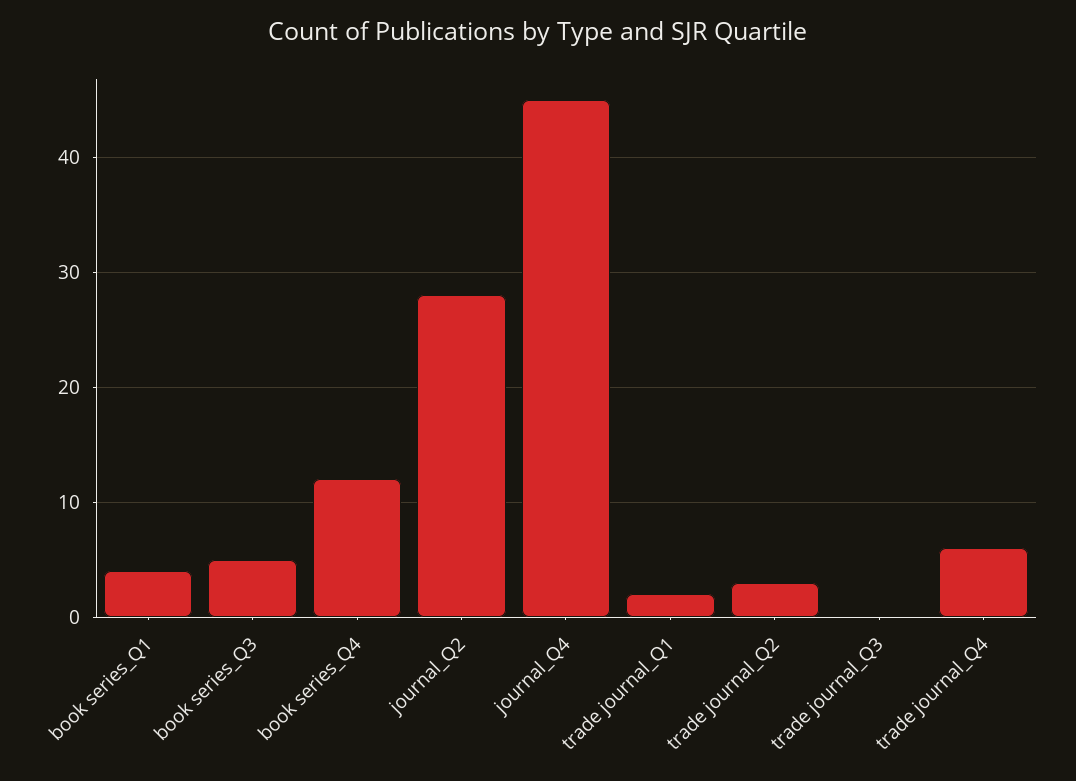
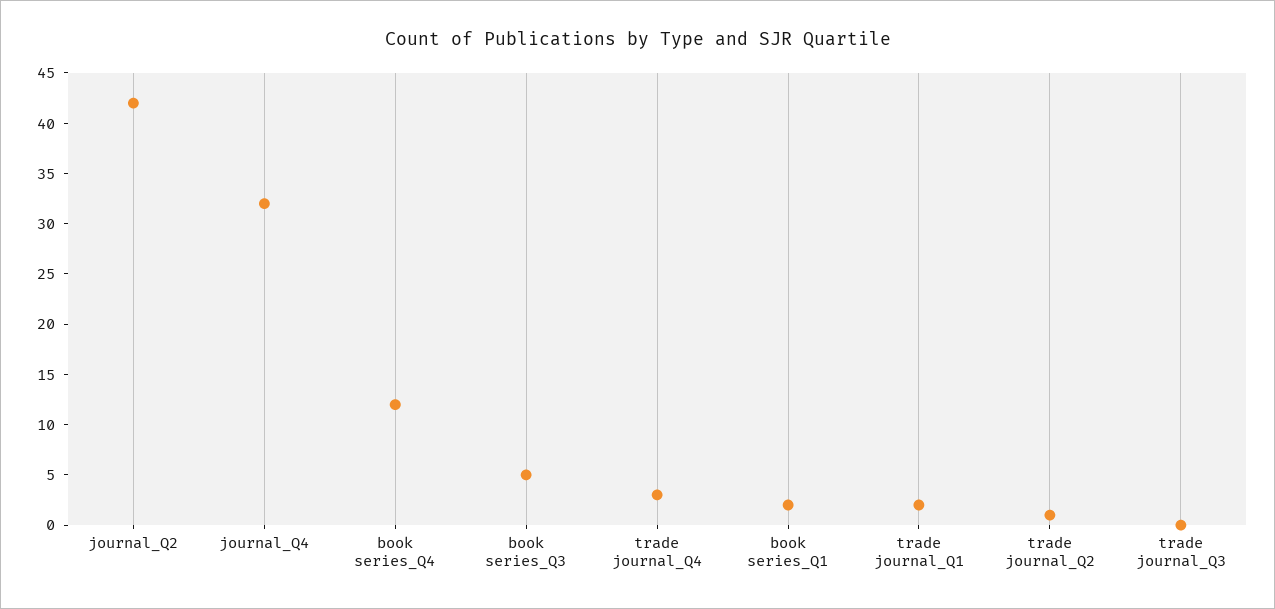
book series_Q1: 4 -> 2
journal_Q2: 28 -> 42
journal_Q4: 45 -> 32
trade journal_Q2: 3 -> 1
trade journal_Q4: 6 -> 3

